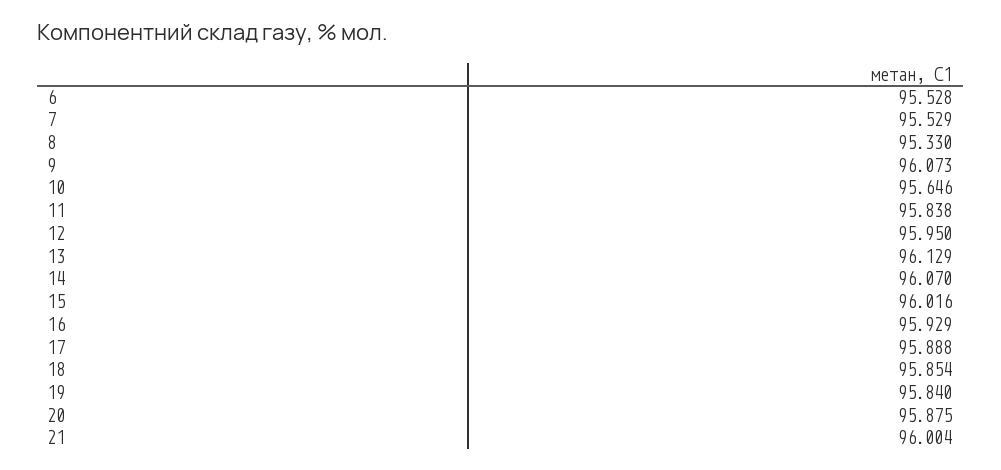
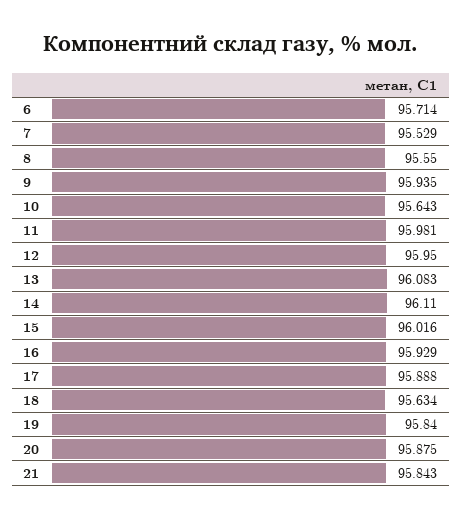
6: 95.528 -> 95.714
8: 95.33 -> 95.55
9: 96.073 -> 95.935
10: 95.646 -> 95.643
11: 95.838 -> 95.981
13: 96.129 -> 96.083
14: 96.07 -> 96.11
18: 95.854 -> 95.634
21: 96.004 -> 95.843

